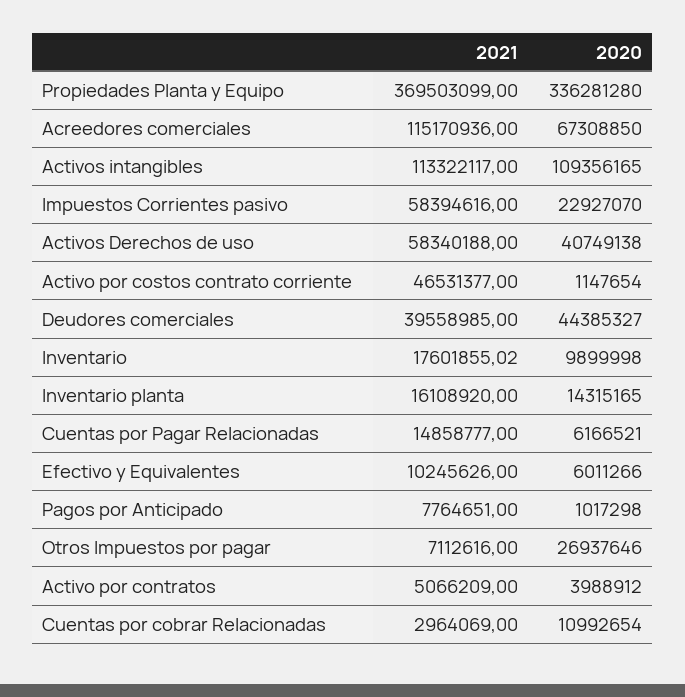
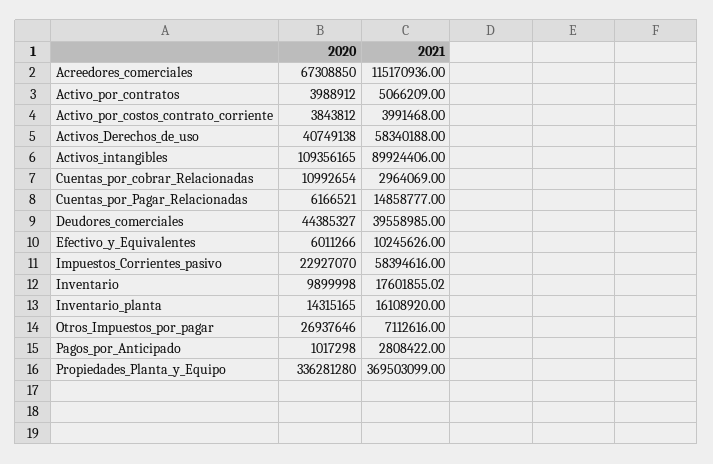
2021, Activos intangibles: 113322117 -> 89924406
2021, Activo por costos contrato corriente: 46531377 -> 3991468
2020, Activo por costos contrato corriente: 1147654 -> 3843812
2021, Pagos por Anticipado: 7764651 -> 2808422

